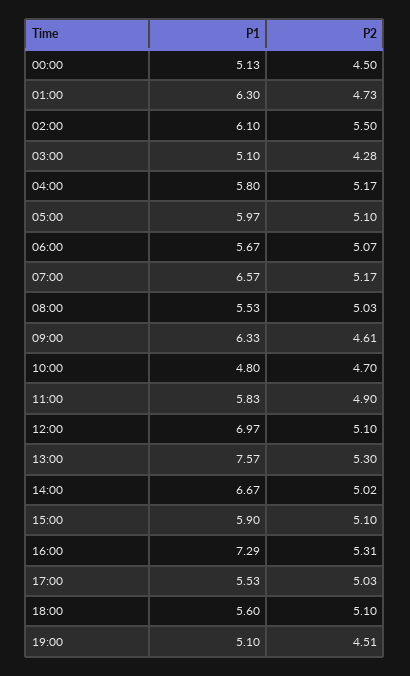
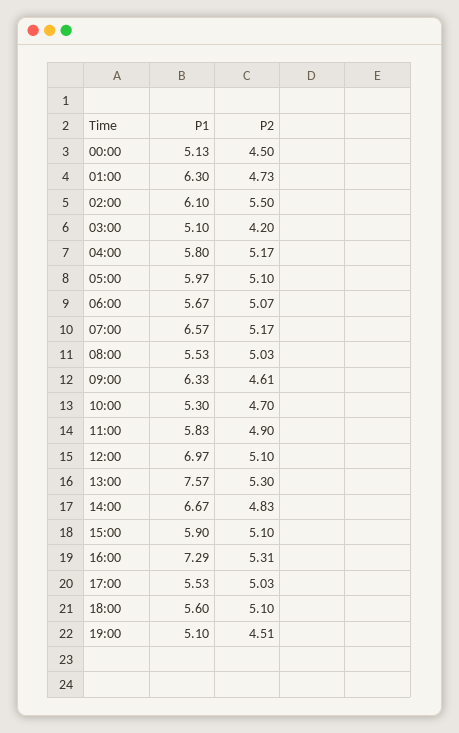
P2, 03:00: 4.28 -> 4.2
P1, 10:00: 4.8 -> 5.3
P2, 14:00: 5.02 -> 4.83

